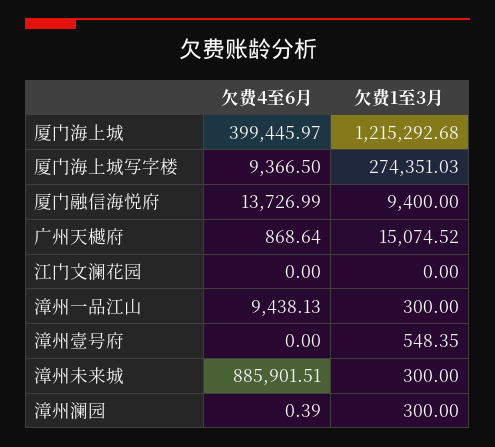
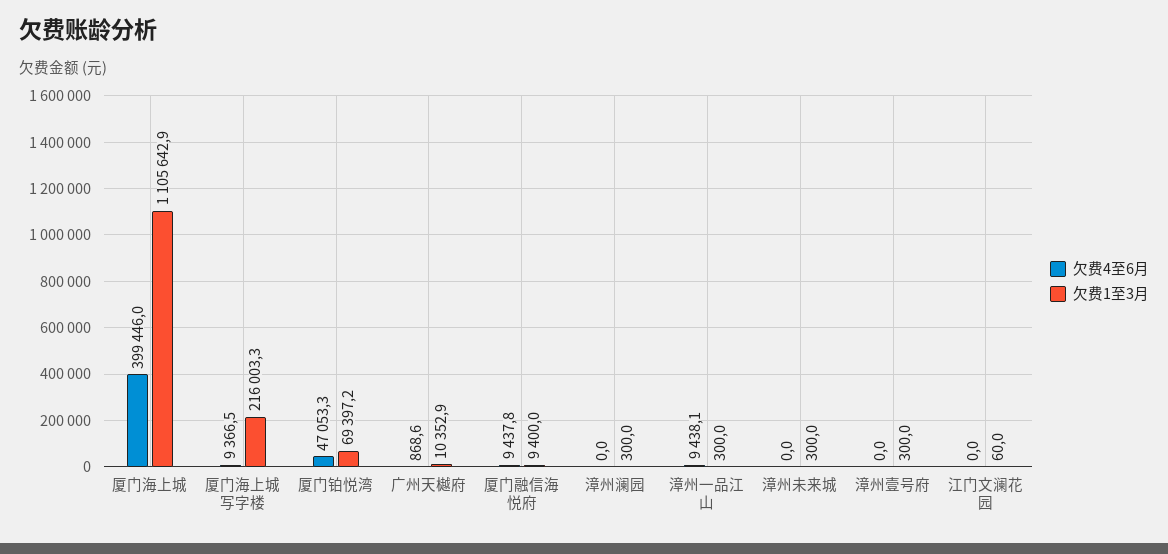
欠费1至3月, 厦门海上城: 1215292.68 -> 1105642.9
欠费1至3月, 厦门海上城写字楼: 274351.03 -> 216003.3
欠费4至6月, 厦门融信海悦府: 13726.99 -> 9437.8
欠费1至3月, 广州天樾府: 15074.52 -> 10352.9
欠费1至3月, 江门文澜花园: 0 -> 60
欠费1至3月, 漳州壹号府: 548.35 -> 300
欠费4至6月, 漳州未来城: 885901.51 -> 0
欠费4至6月, 漳州澜园: 0.39 -> 0
欠费4至6月, 厦门铂悦湾: none -> 47053.3
欠费1至3月, 厦门铂悦湾: none -> 69397.2

